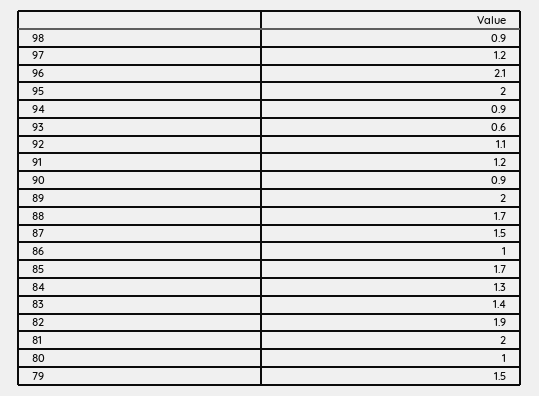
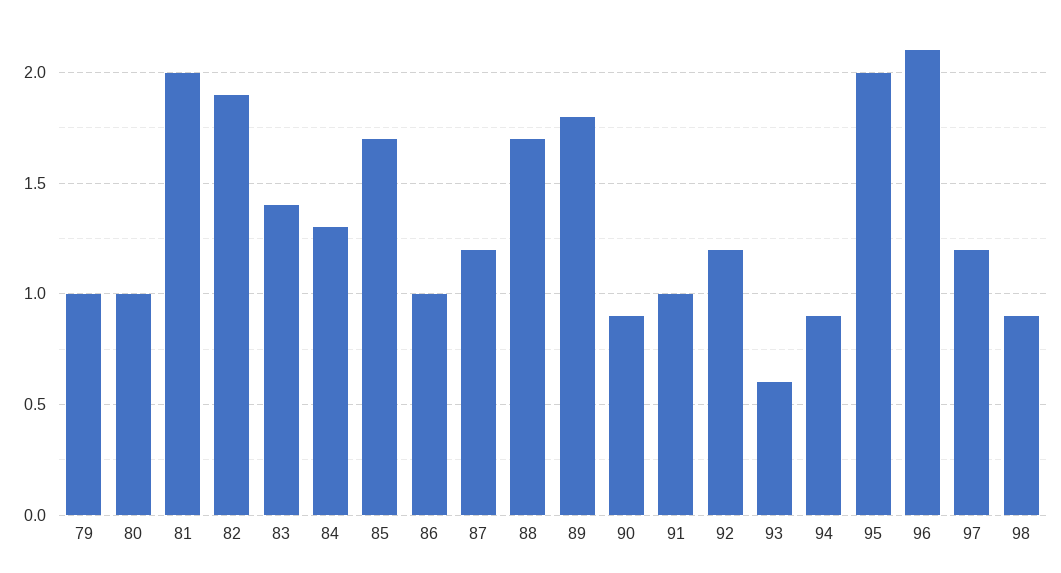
92: 1.1 -> 1.2
91: 1.2 -> 1
89: 2 -> 1.8
87: 1.5 -> 1.2
79: 1.5 -> 1

